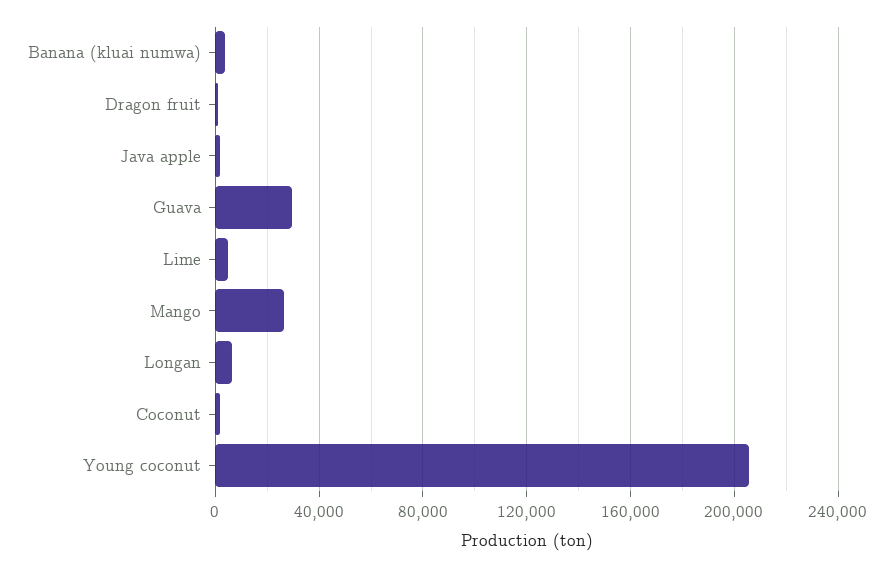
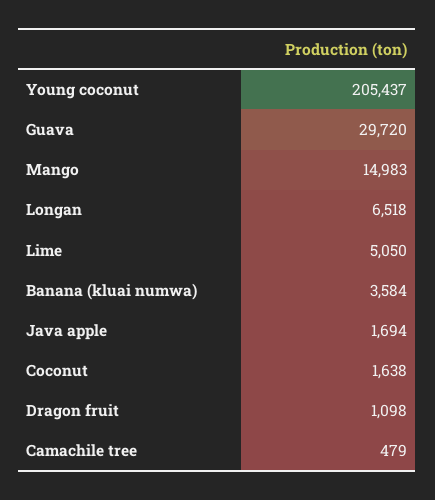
Mango: 25000 -> 14983
Camachile tree: none -> 479

